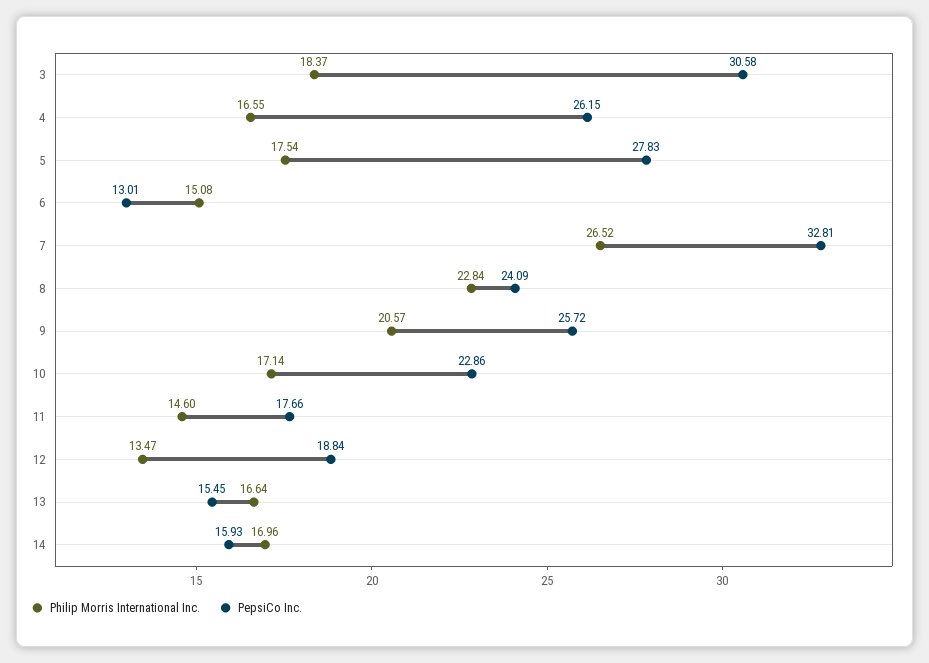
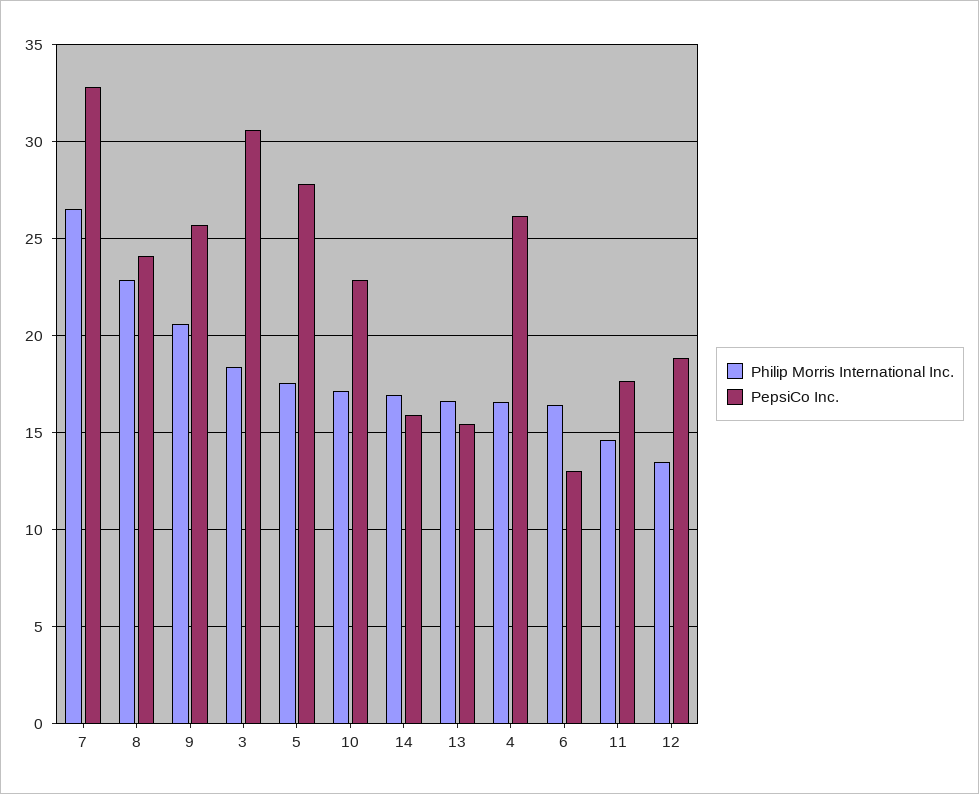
Philip Morris International Inc., 6: 15.08 -> 16.5

